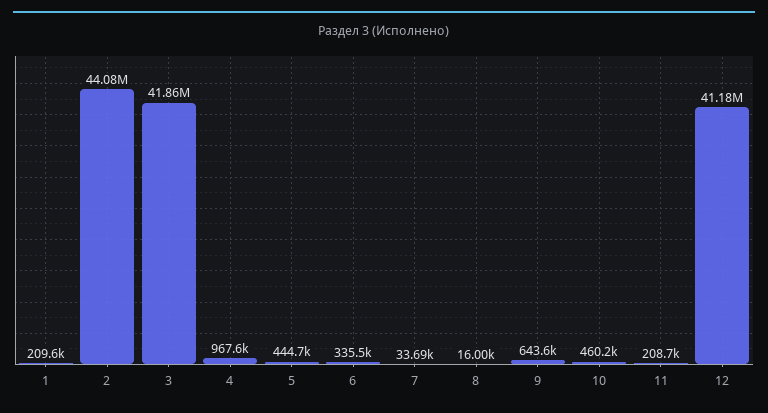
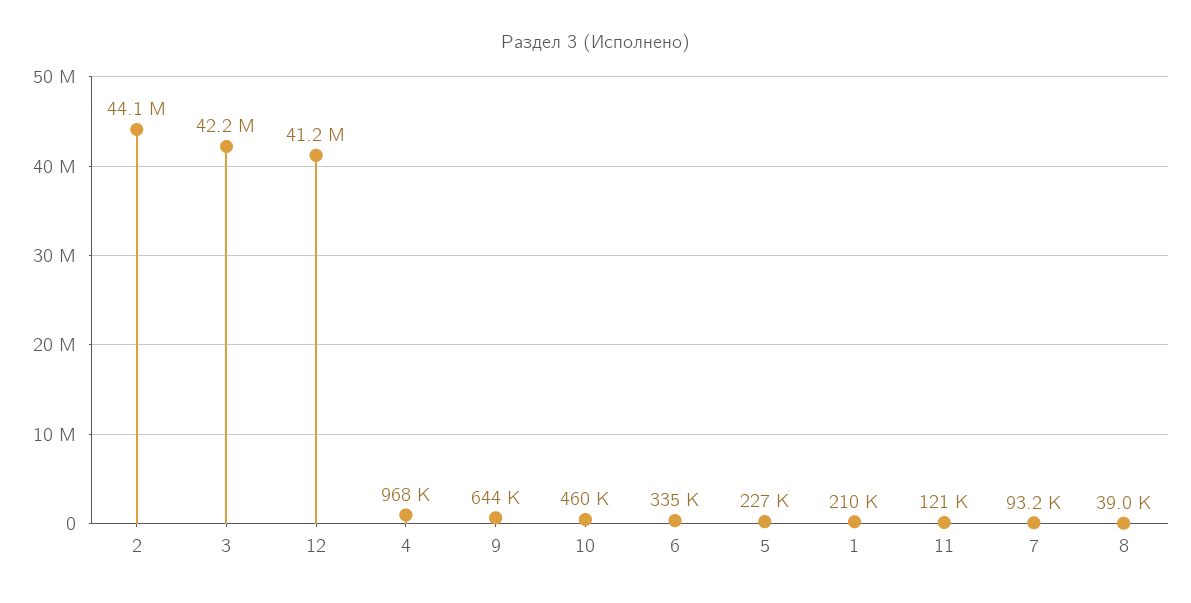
3: 41860000 -> 42200000
5: 444700 -> 227000
7: 33690 -> 93200
8: 16000 -> 39000
11: 208700 -> 121000

